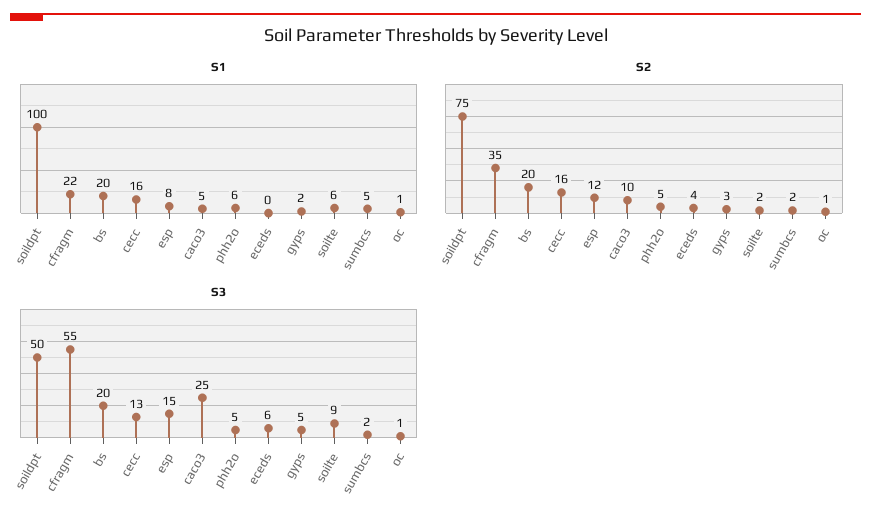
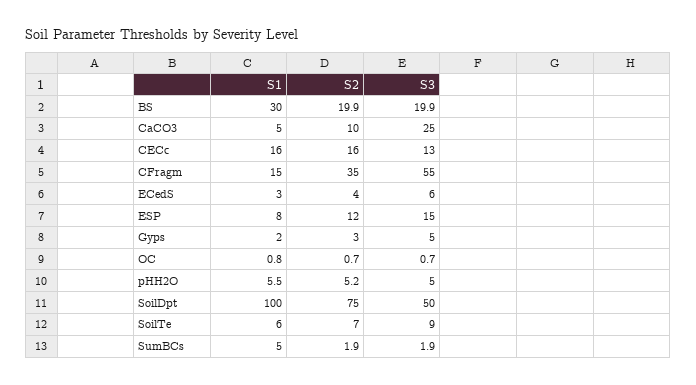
S1, cfragm: 22 -> 15
S1, bs: 20 -> 30
S1, eceds: 0 -> 3
S2, soilte: 2 -> 7

